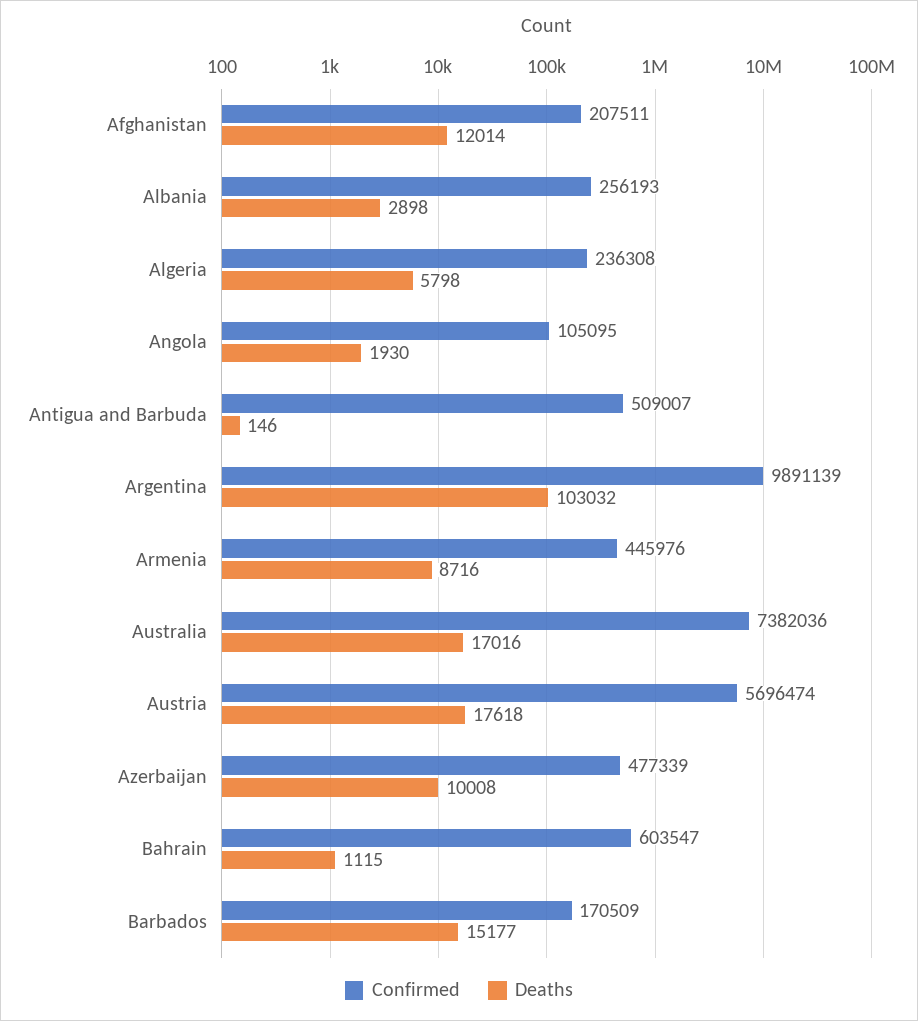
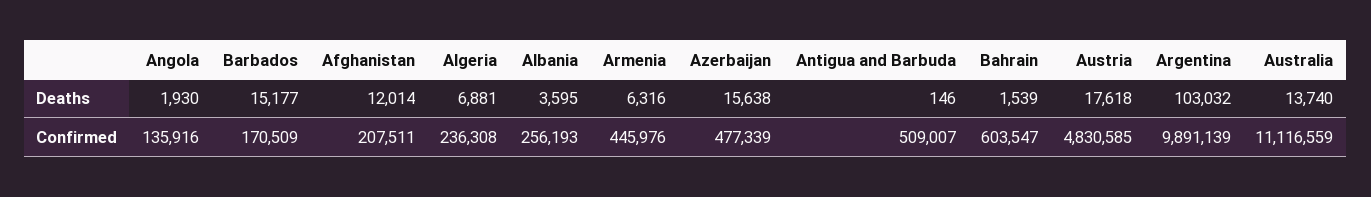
Deaths, Albania: 2898 -> 3595
Deaths, Algeria: 5798 -> 6881
Confirmed, Angola: 105095 -> 135916
Deaths, Armenia: 8716 -> 6316
Confirmed, Australia: 7382036 -> 11116559
Deaths, Australia: 17016 -> 13740
Confirmed, Austria: 5696474 -> 4830585
Deaths, Azerbaijan: 10008 -> 15638
Deaths, Bahrain: 1115 -> 1539

